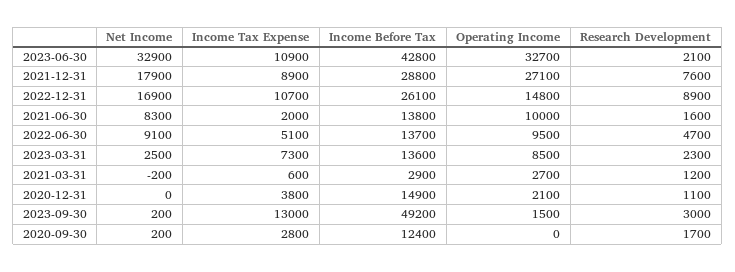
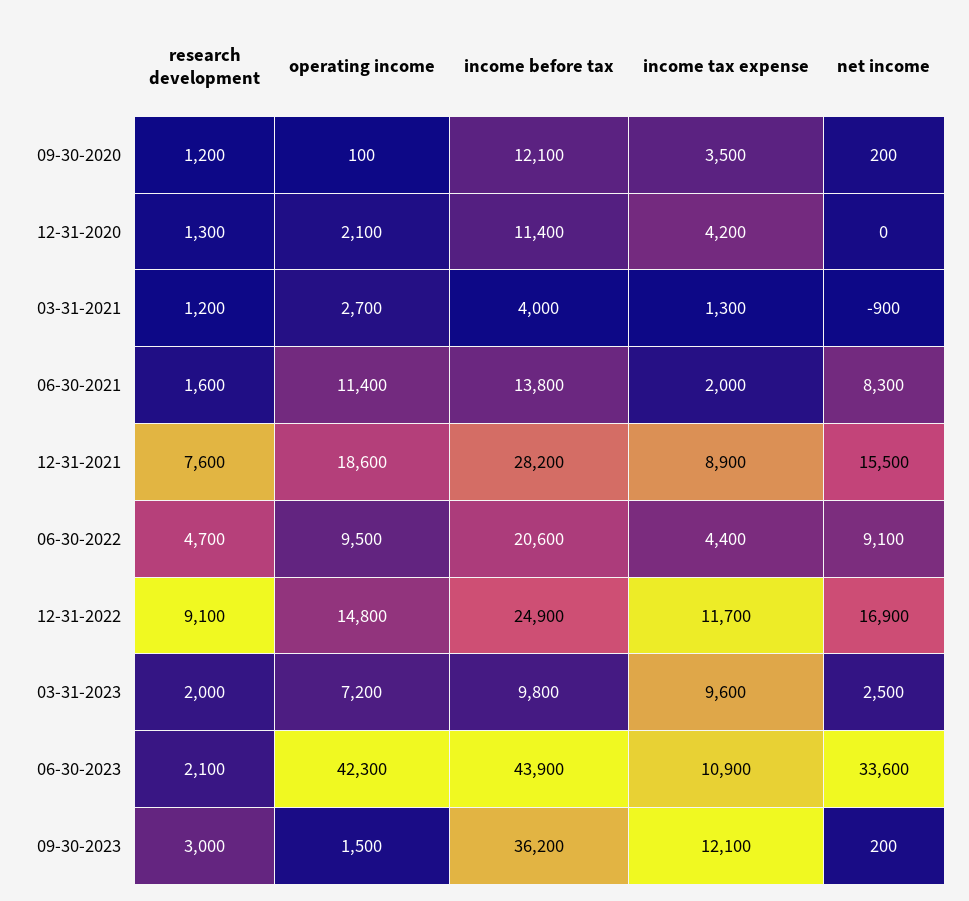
Net Income, 2023-06-30: 32900 -> 33600
Income Before Tax, 2023-06-30: 42800 -> 43900
Operating Income, 2023-06-30: 32700 -> 42300
Net Income, 2021-12-31: 17900 -> 15500
Income Before Tax, 2021-12-31: 28800 -> 28200
Operating Income, 2021-12-31: 27100 -> 18600
Income Tax Expense, 2022-12-31: 10700 -> 11700
Income Before Tax, 2022-12-31: 26100 -> 24900
Research Development, 2022-12-31: 8900 -> 9100
Operating Income, 2021-06-30: 10000 -> 11400
Income Tax Expense, 2022-06-30: 5100 -> 4400
Income Before Tax, 2022-06-30: 13700 -> 20600
Income Tax Expense, 2023-03-31: 7300 -> 9600
Income Before Tax, 2023-03-31: 13600 -> 9800
Operating Income, 2023-03-31: 8500 -> 7200
Research Development, 2023-03-31: 2300 -> 2000
Net Income, 2021-03-31: -200 -> -900
Income Tax Expense, 2021-03-31: 600 -> 1300
Income Before Tax, 2021-03-31: 2900 -> 4000
Income Tax Expense, 2020-12-31: 3800 -> 4200
Income Before Tax, 2020-12-31: 14900 -> 11400
Research Development, 2020-12-31: 1100 -> 1300
Income Tax Expense, 2023-09-30: 13000 -> 12100
Income Before Tax, 2023-09-30: 49200 -> 36200
Income Tax Expense, 2020-09-30: 2800 -> 3500
Income Before Tax, 2020-09-30: 12400 -> 12100
Operating Income, 2020-09-30: 0 -> 100
Research Development, 2020-09-30: 1700 -> 1200

